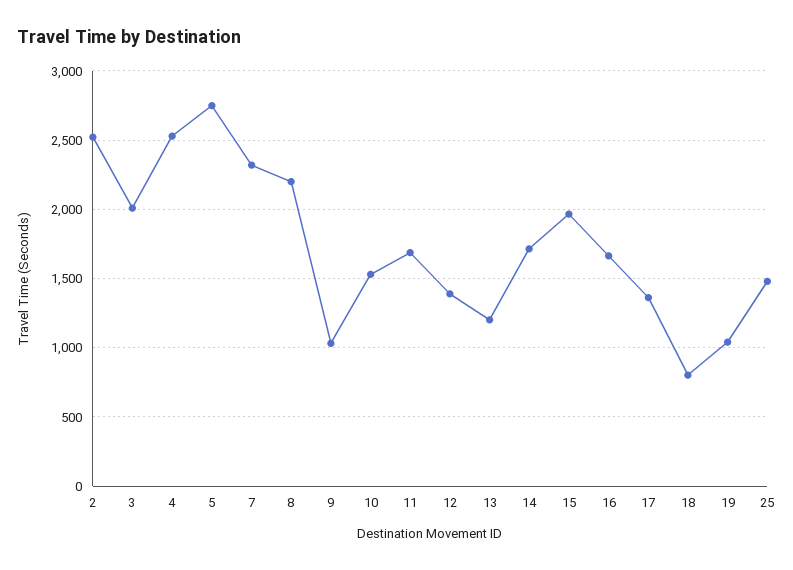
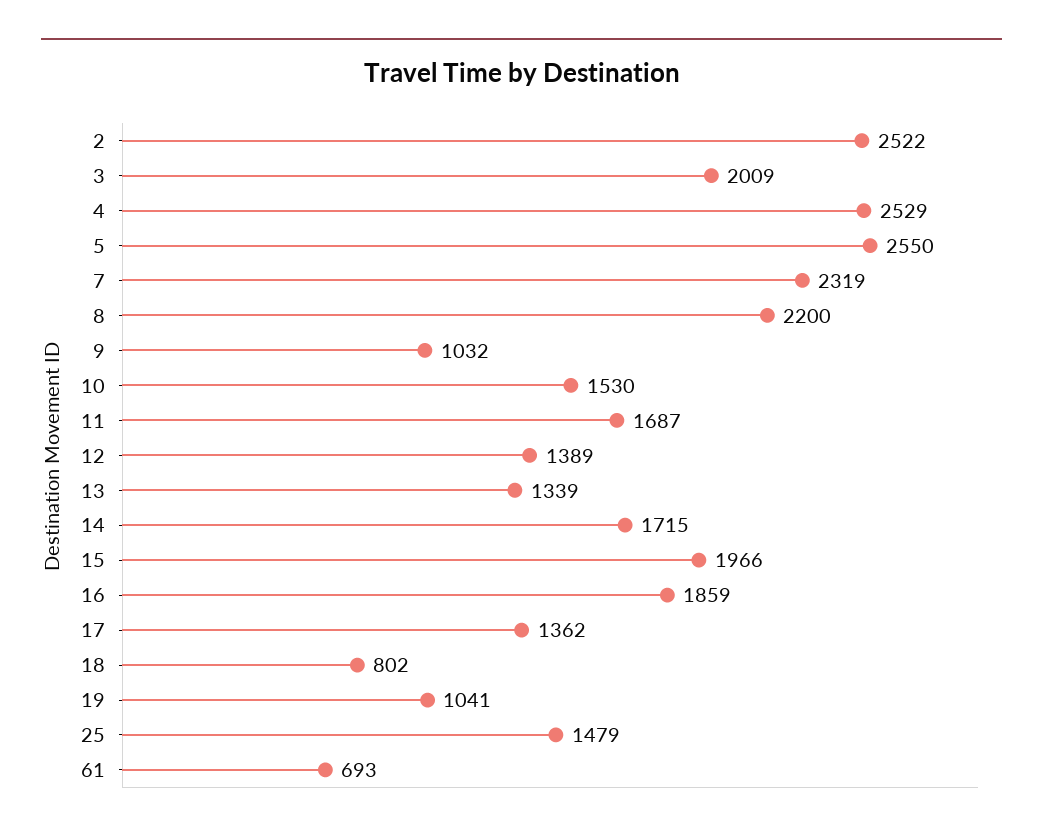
5: 2750 -> 2550
13: 1200 -> 1339
16: 1650 -> 1859
61: none -> 693

